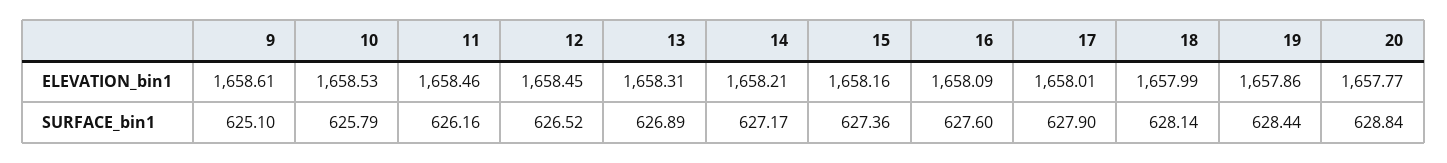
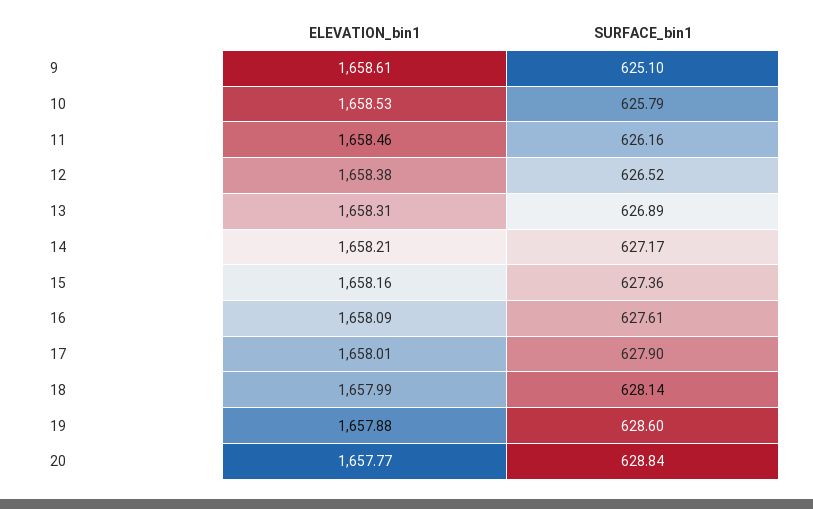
12, ELEVATION_bin1: 1658.45 -> 1658.38
19, ELEVATION_bin1: 1657.86 -> 1657.88
16, SURFACE_bin1: 627.6 -> 627.61
19, SURFACE_bin1: 628.44 -> 628.6

